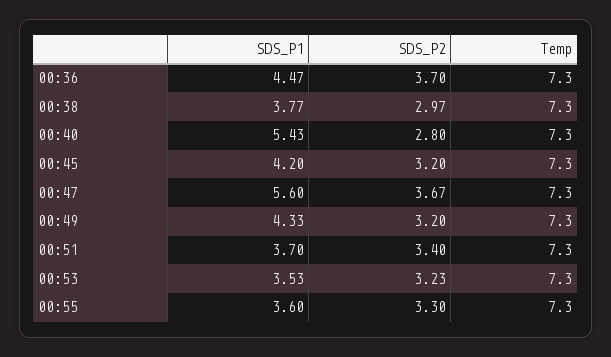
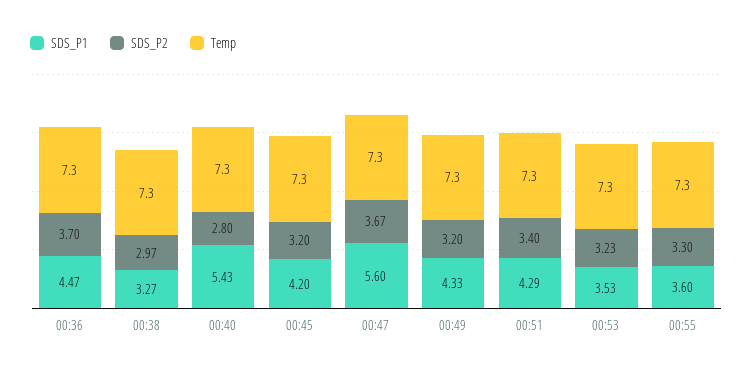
SDS_P1, 00:38: 3.77 -> 3.27
SDS_P1, 00:51: 3.7 -> 4.29

